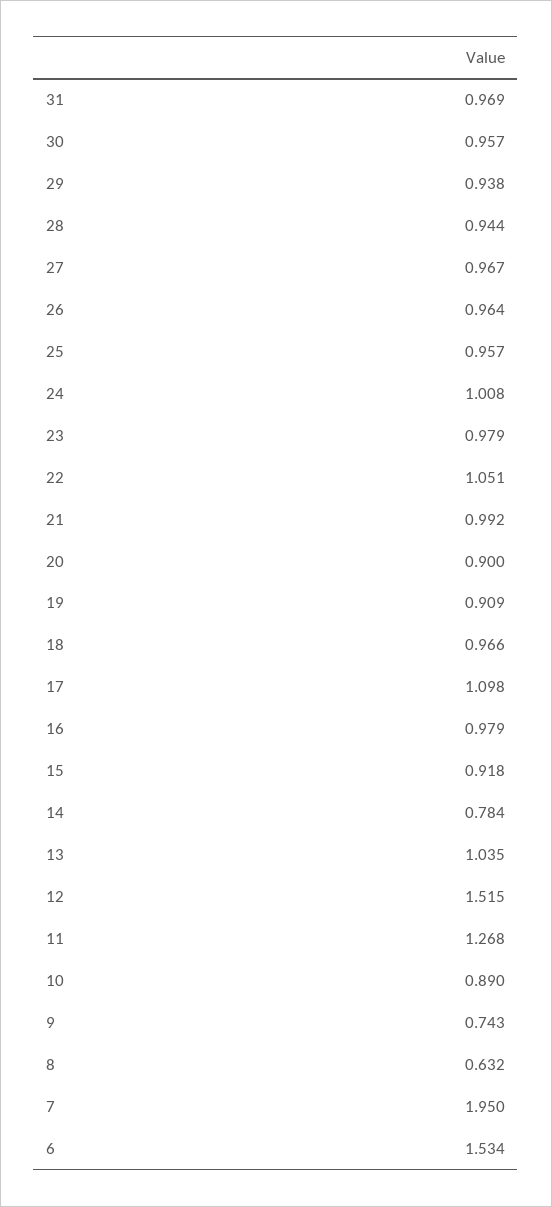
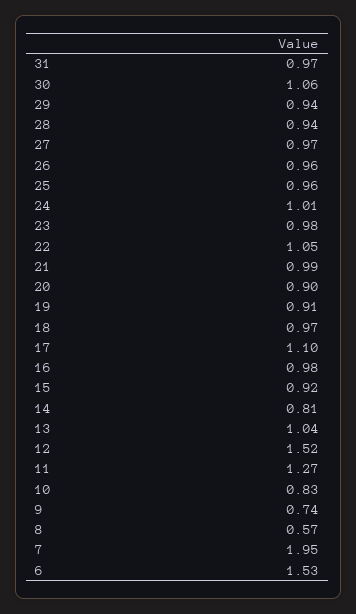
30: 0.957 -> 1.06
14: 0.784 -> 0.81
10: 0.89 -> 0.83
8: 0.632 -> 0.57

